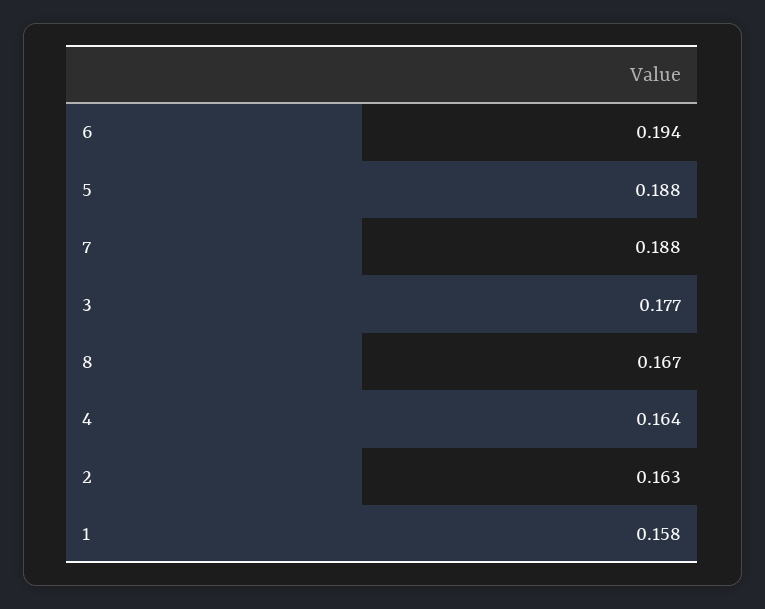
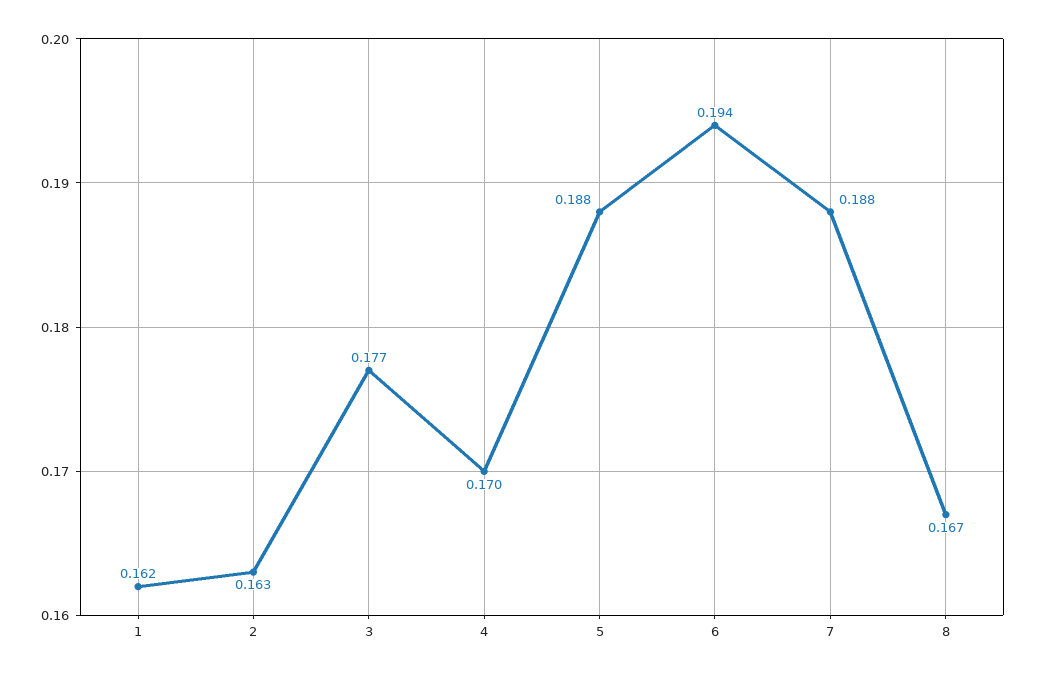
4: 0.164 -> 0.17
1: 0.158 -> 0.162

